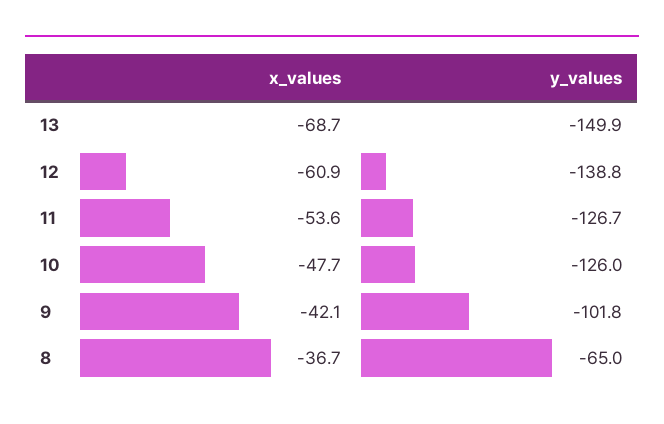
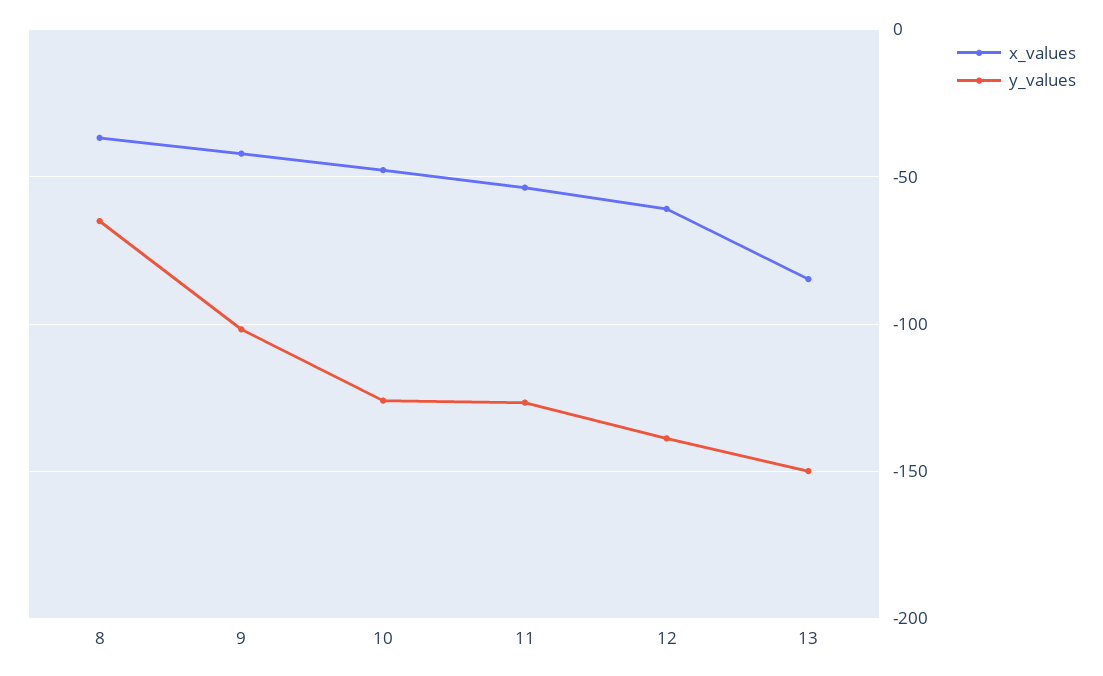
x_values, 13: -68.7 -> -85

